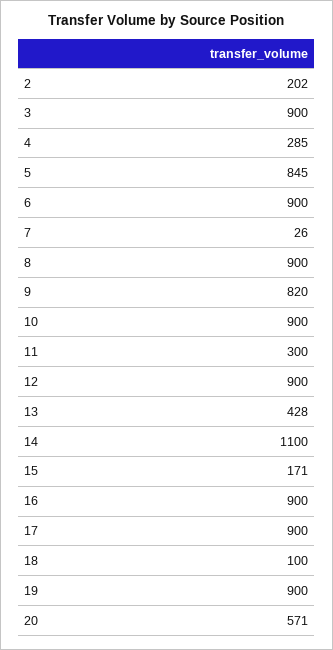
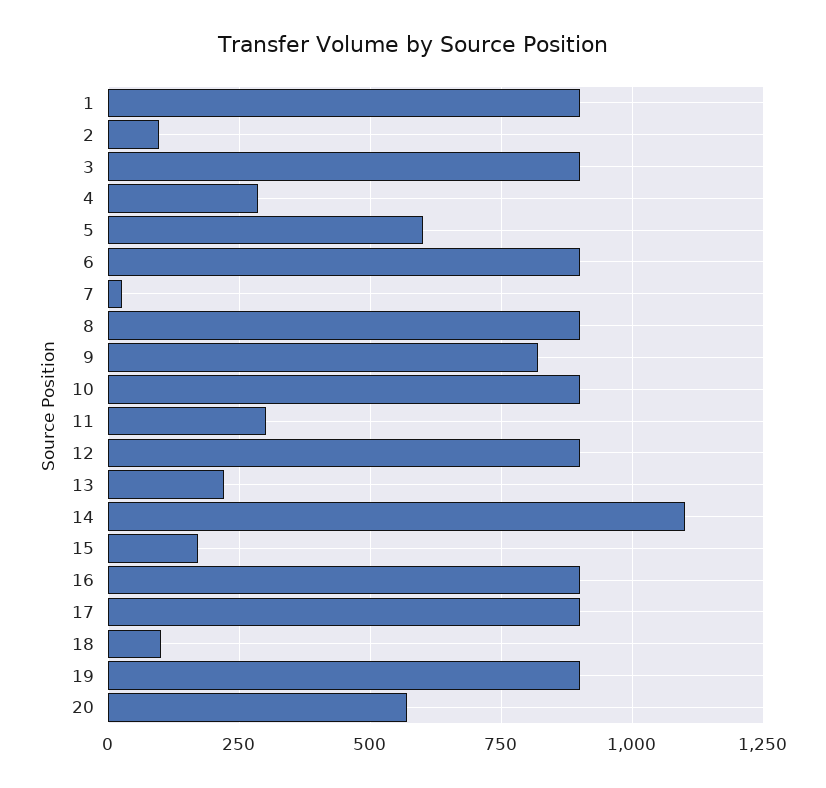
2: 202 -> 100
5: 845 -> 600
13: 428 -> 225
1: none -> 900

